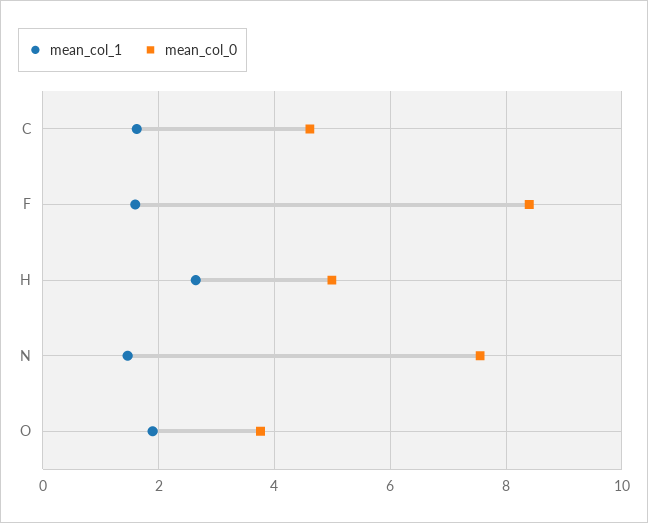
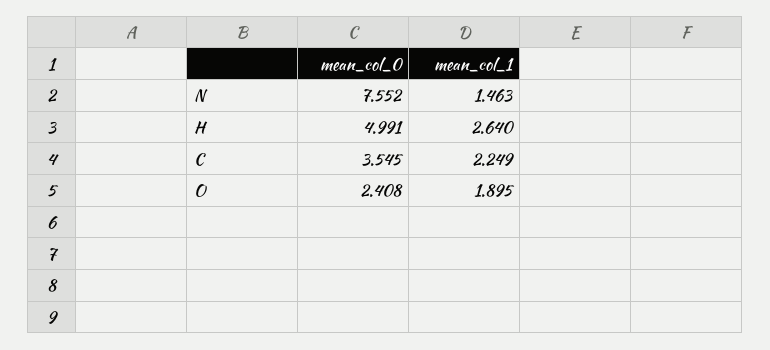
mean_col_1, C: 1.6 -> 2.249
mean_col_0, C: 4.6 -> 3.545
mean_col_1, F: 1.6 -> none
mean_col_0, F: 8.4 -> none
mean_col_0, O: 3.8 -> 2.408

